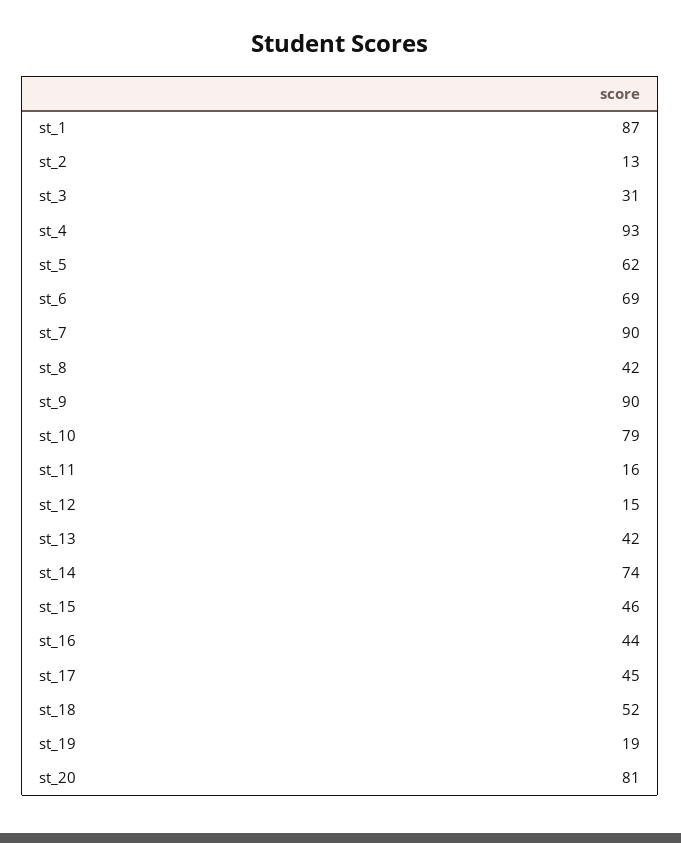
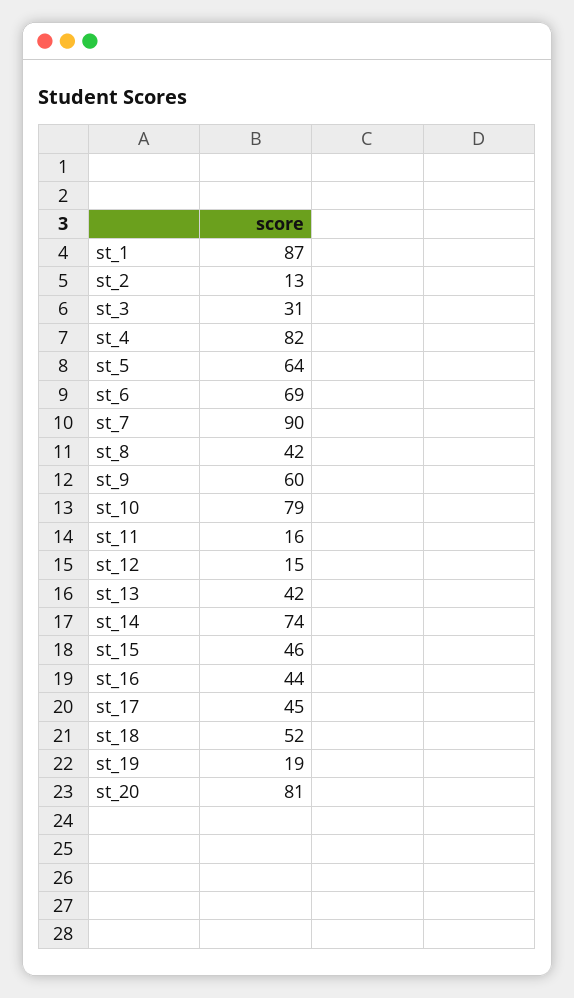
st_4: 93 -> 82
st_5: 62 -> 64
st_9: 90 -> 60

